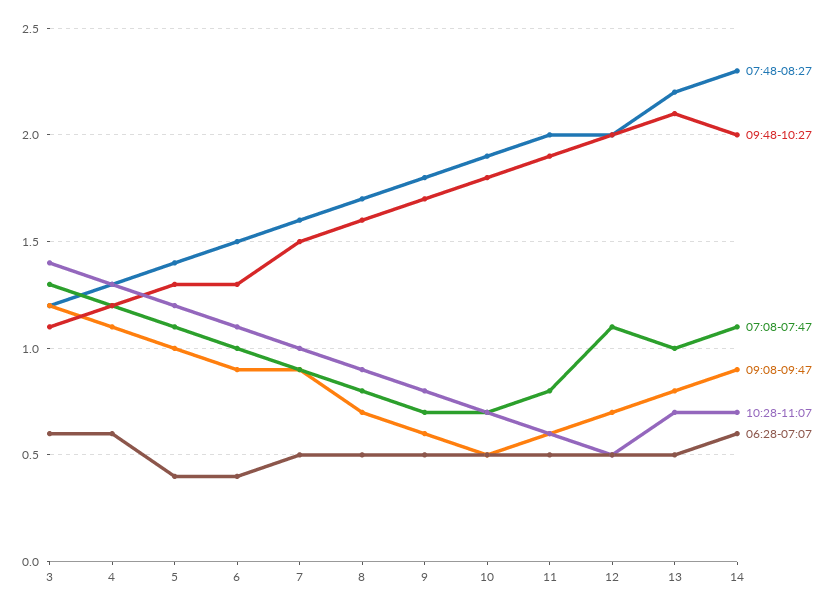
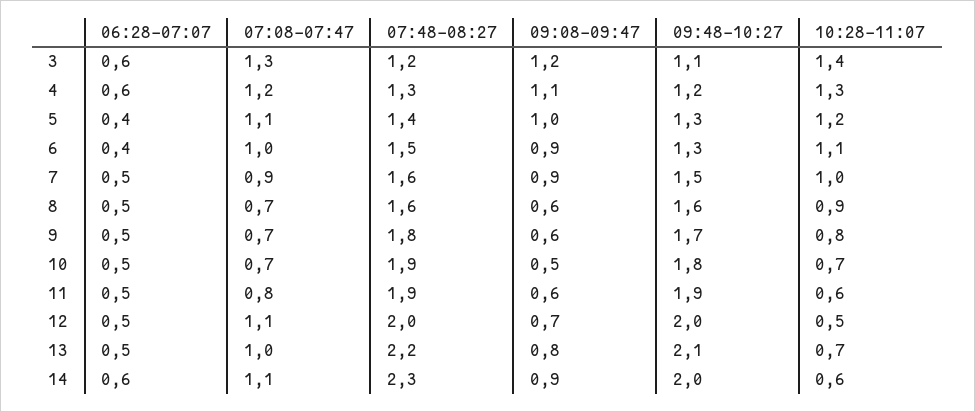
07:48-08:27, 8: 1.7 -> 1.6
07:08-07:47, 8: 0.8 -> 0.7
09:08-09:47, 8: 0.7 -> 0.6
07:48-08:27, 11: 2 -> 1.9
10:28-11:07, 14: 0.7 -> 0.6

